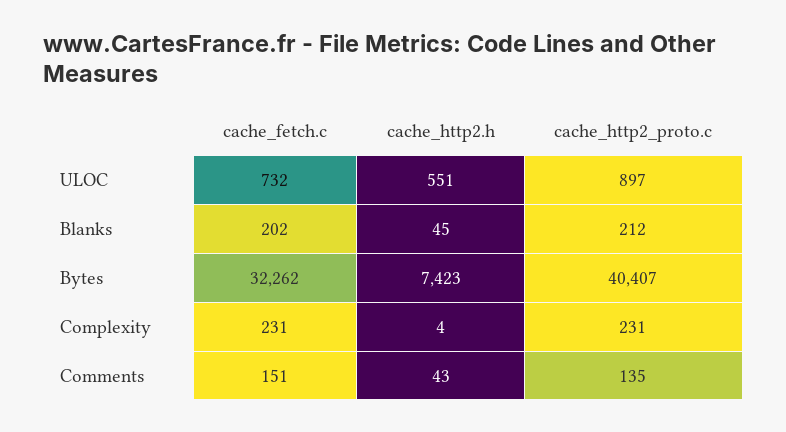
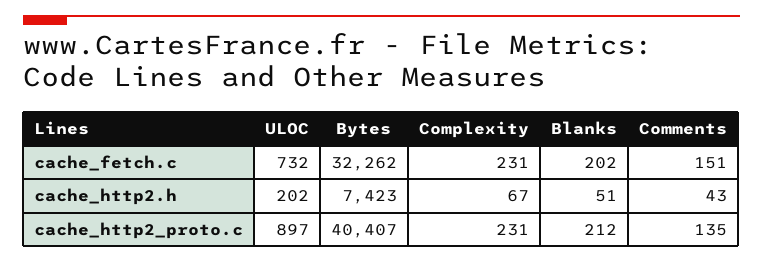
cache_http2.h, ULOC: 551 -> 202
cache_http2.h, Blanks: 45 -> 51
cache_http2.h, Complexity: 4 -> 67

